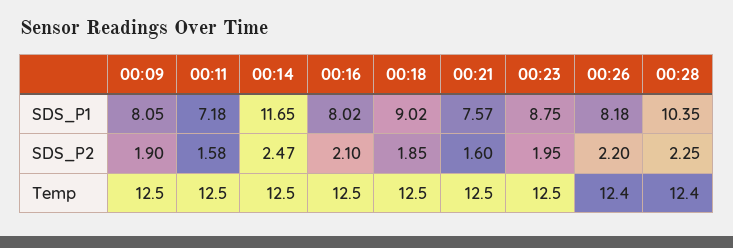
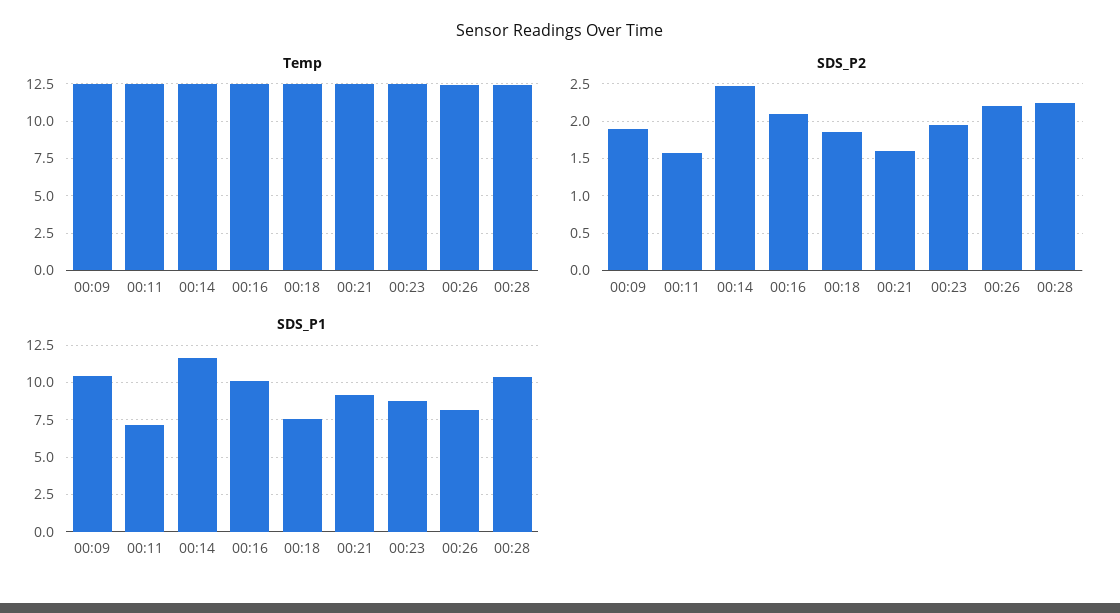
SDS_P1, 00:09: 8.05 -> 10.5
SDS_P1, 00:16: 8.02 -> 10
SDS_P1, 00:18: 9.02 -> 7.5
SDS_P1, 00:21: 7.57 -> 9

